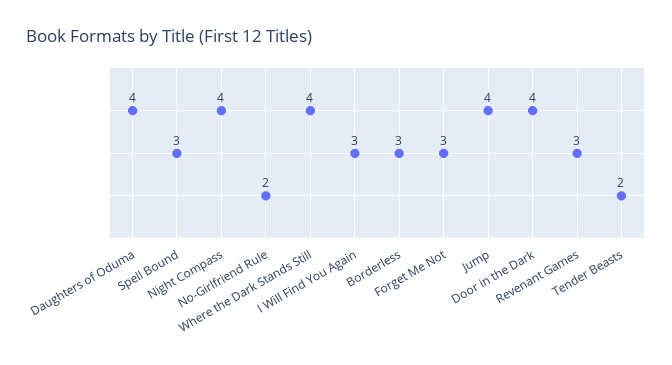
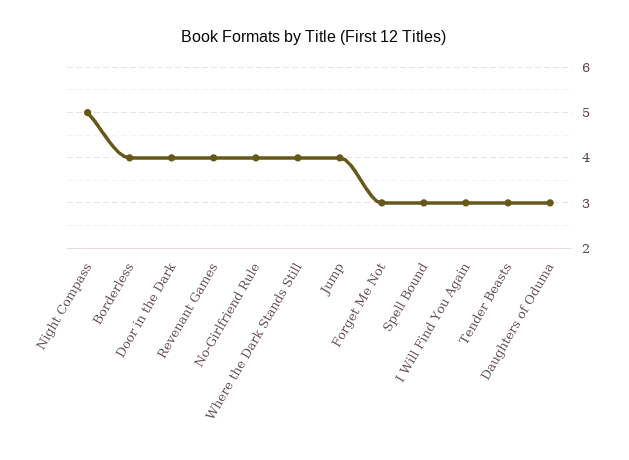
Daughters of Oduma: 4 -> 3
Night Compass: 4 -> 5
No-Girlfriend Rule: 2 -> 4
Borderless: 3 -> 4
Revenant Games: 3 -> 4
Tender Beasts: 2 -> 3

